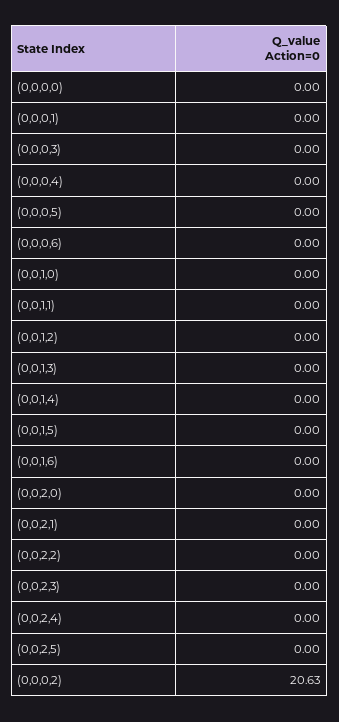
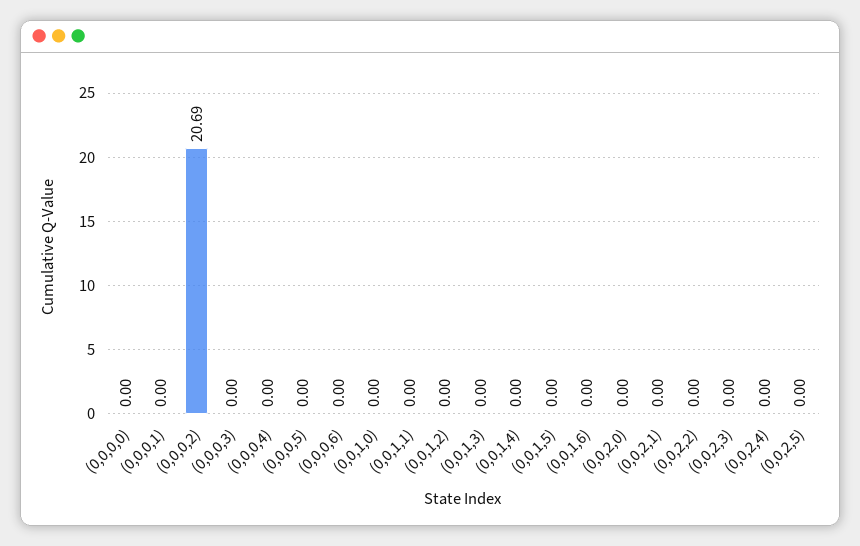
(0,0,0,2): 20.63 -> 20.69

